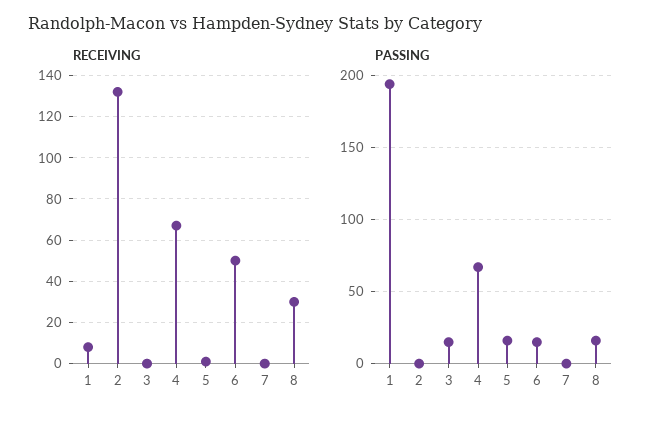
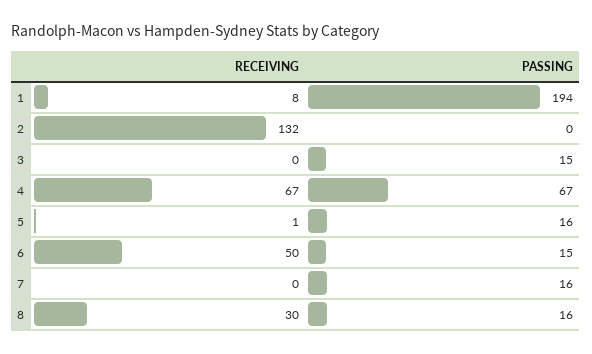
PASSING, 7: 0 -> 16

